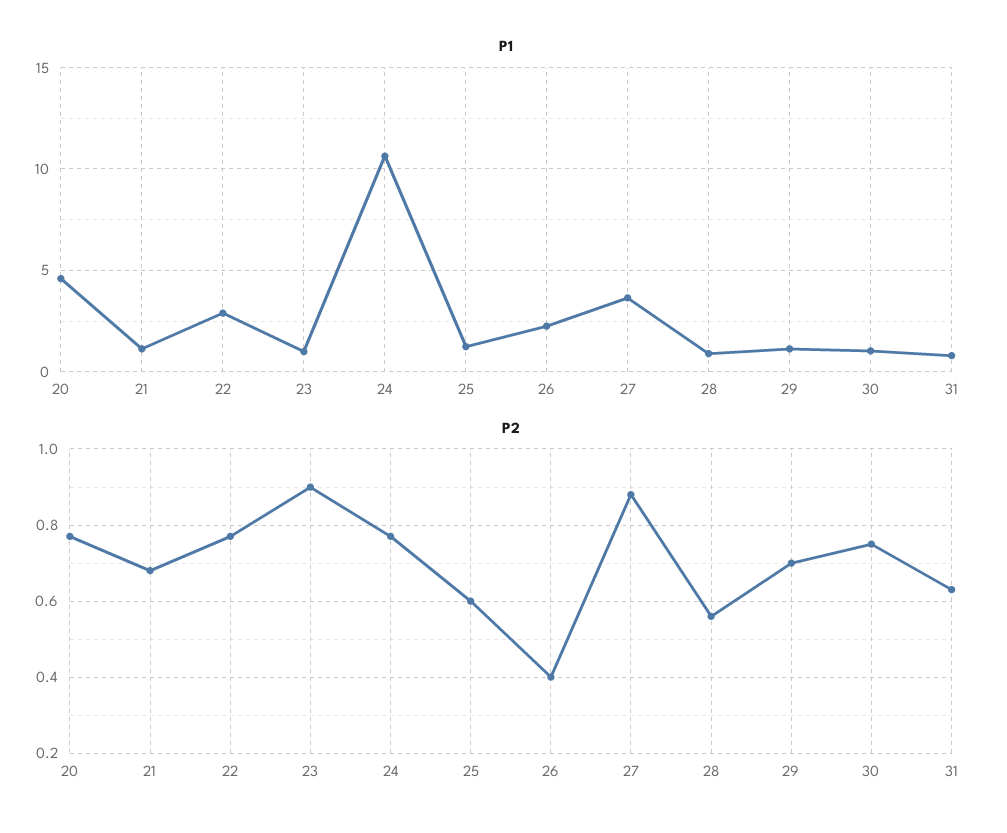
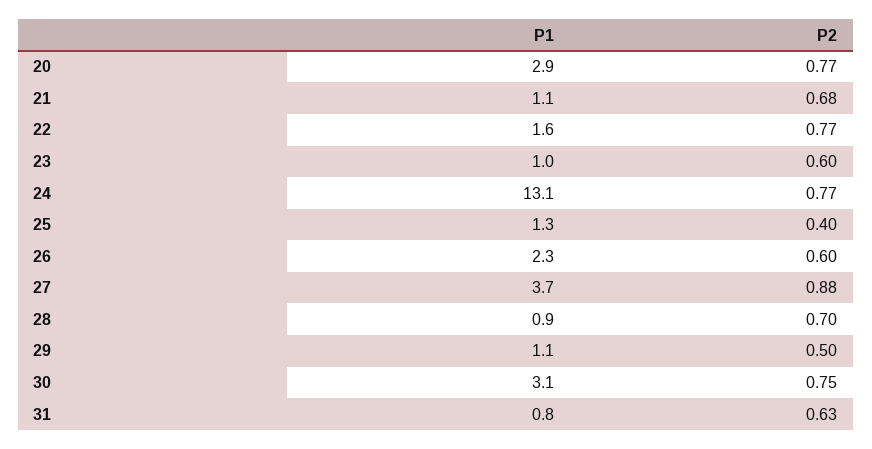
P1, 20: 4.5 -> 2.9
P1, 22: 3 -> 1.6
P1, 24: 10.5 -> 13.1
P1, 30: 1 -> 3.1
P2, 23: 0.9 -> 0.6
P2, 25: 0.6 -> 0.4
P2, 26: 0.4 -> 0.6
P2, 28: 0.55 -> 0.7
P2, 29: 0.7 -> 0.5

